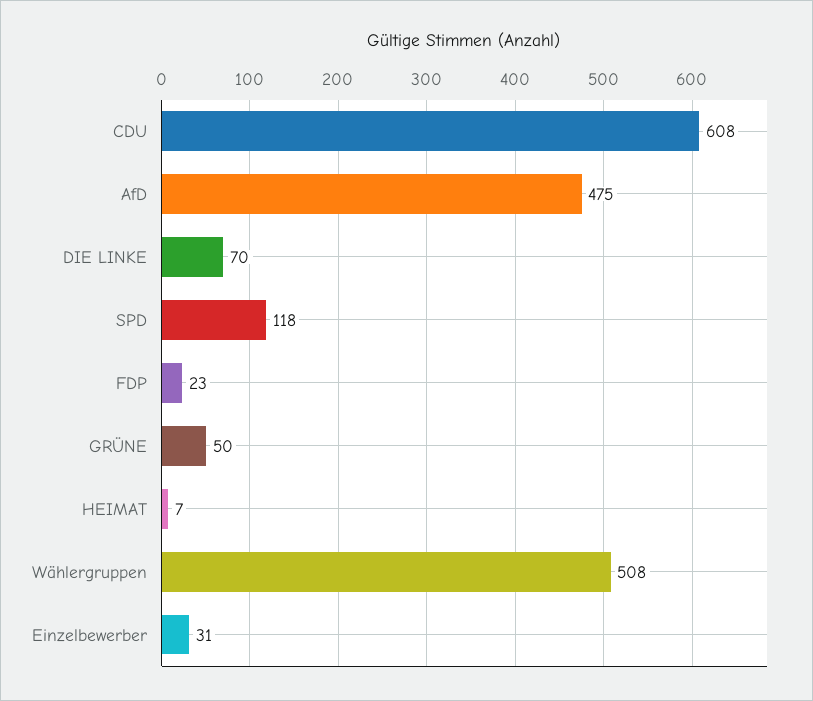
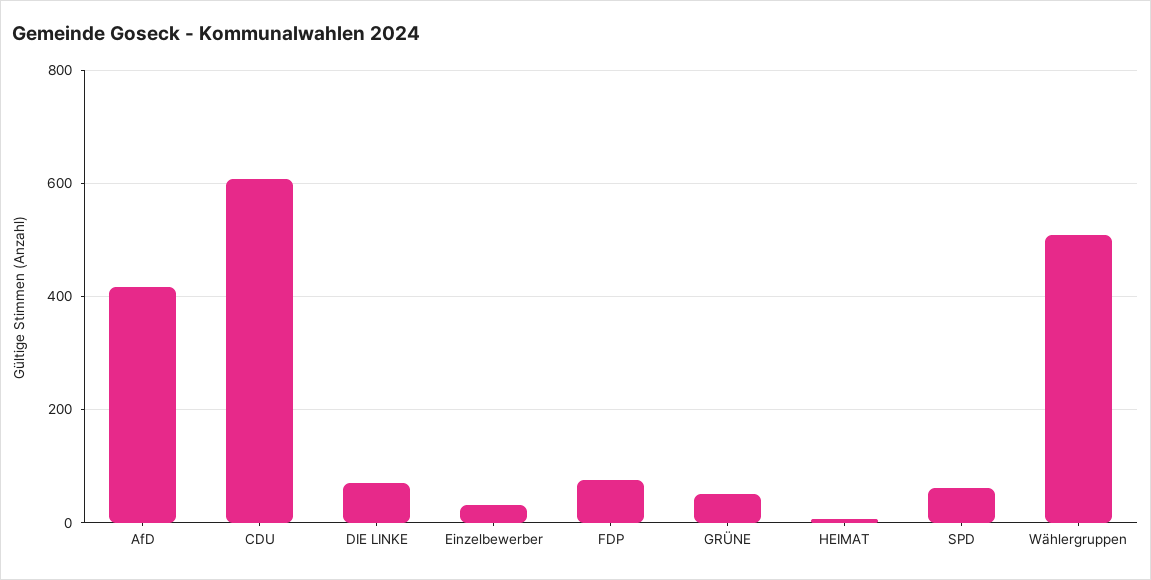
AfD: 475 -> 420
SPD: 118 -> 60
FDP: 23 -> 80

